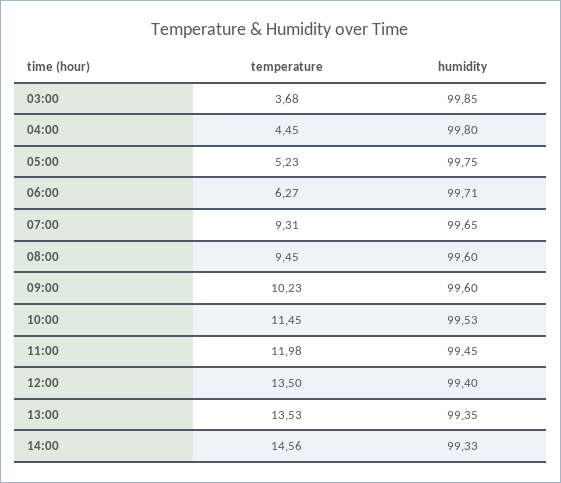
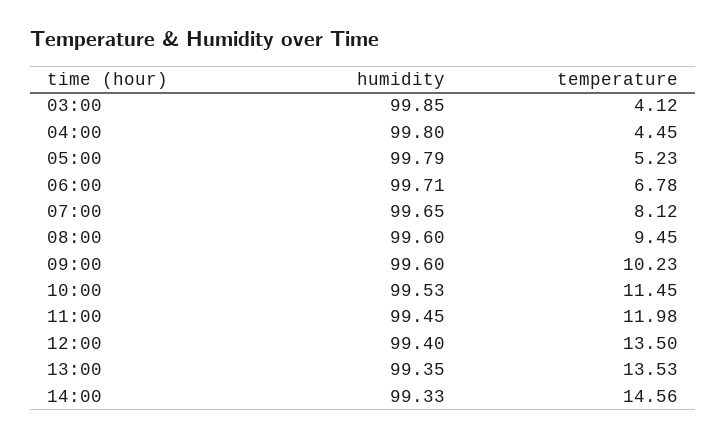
temperature, 03:00: 3.68 -> 4.12
humidity, 05:00: 99.75 -> 99.79
temperature, 06:00: 6.27 -> 6.78
temperature, 07:00: 9.31 -> 8.12

